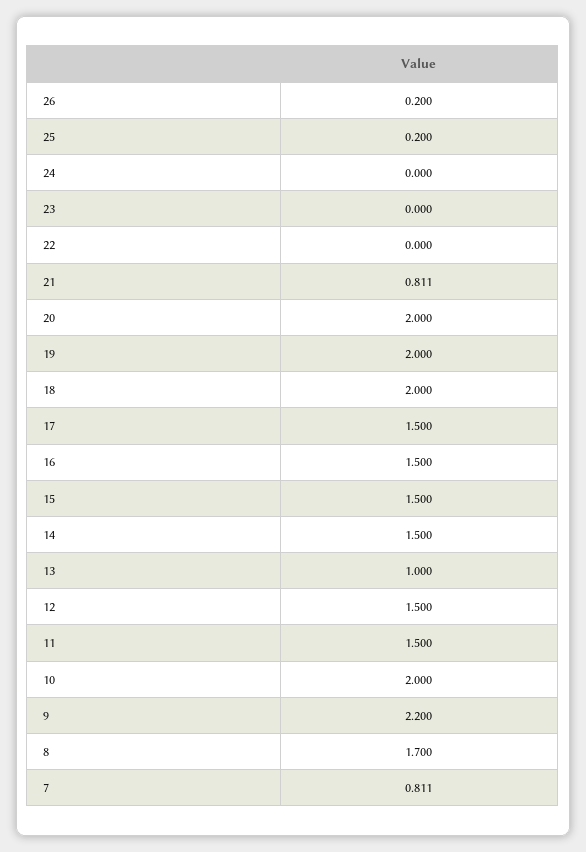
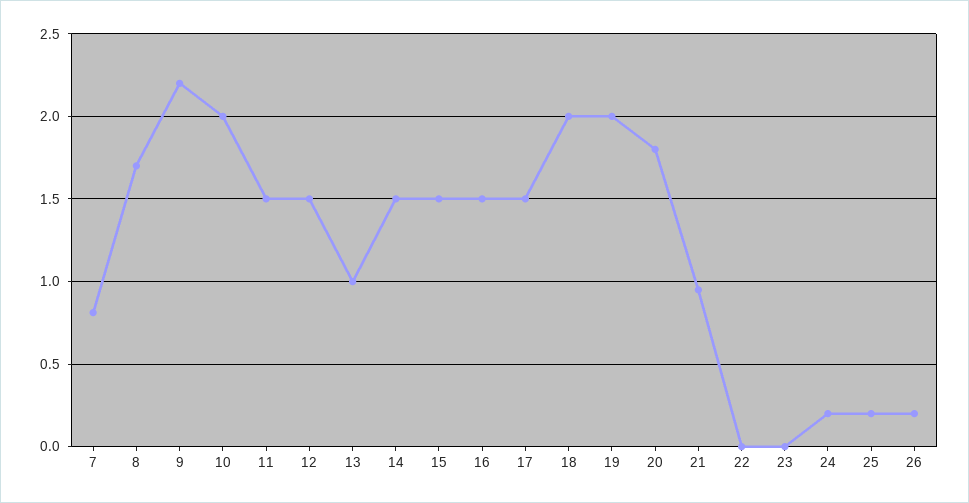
24: 0 -> 0.2
21: 0.811 -> 0.95
20: 2 -> 1.8

